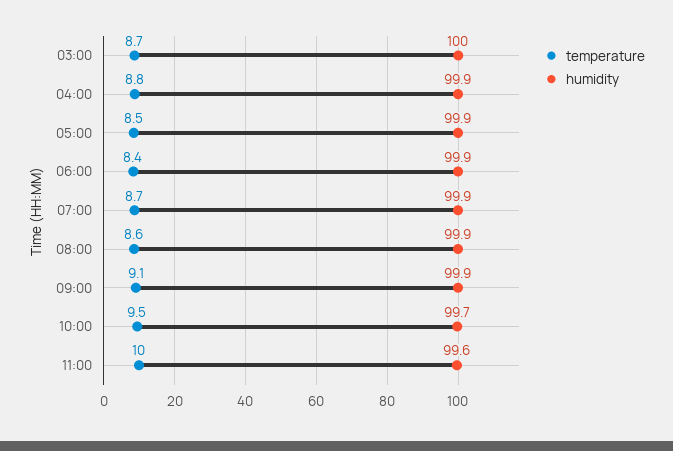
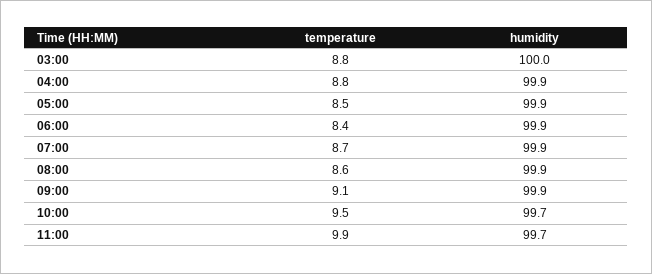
temperature, 03:00: 8.7 -> 8.8
temperature, 11:00: 10 -> 9.9
humidity, 11:00: 99.6 -> 99.7

